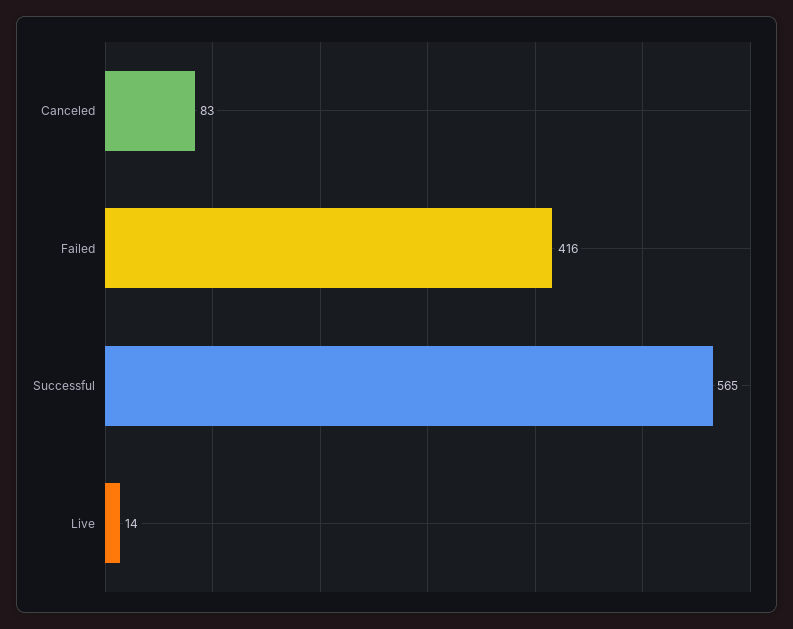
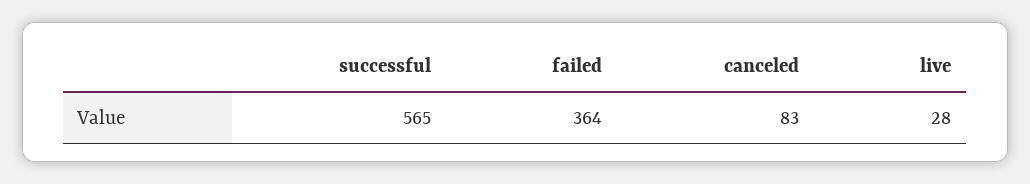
Failed: 416 -> 364
Live: 14 -> 28

